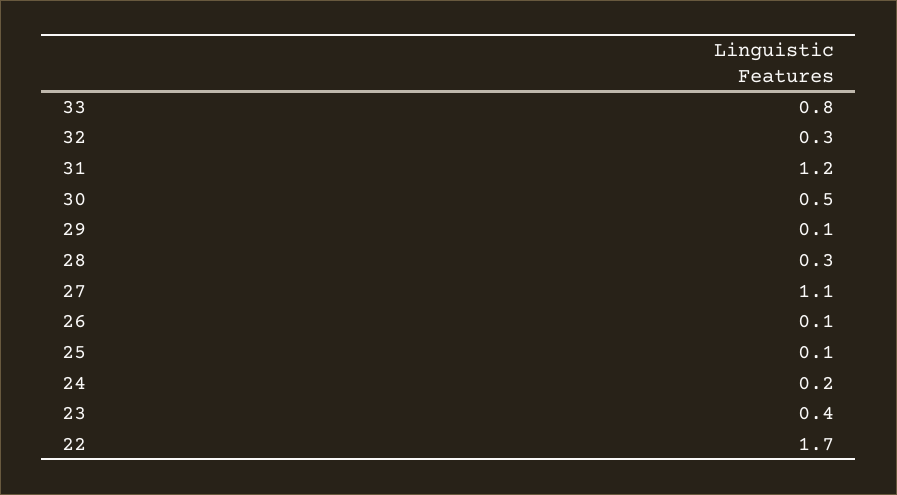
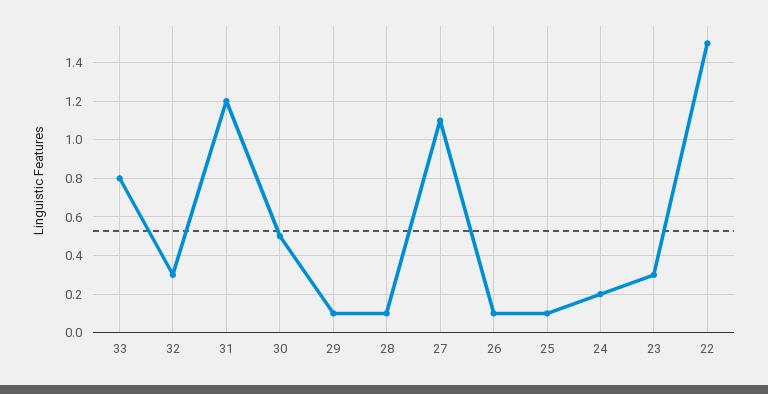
28: 0.3 -> 0.1
23: 0.4 -> 0.3
22: 1.7 -> 1.5

